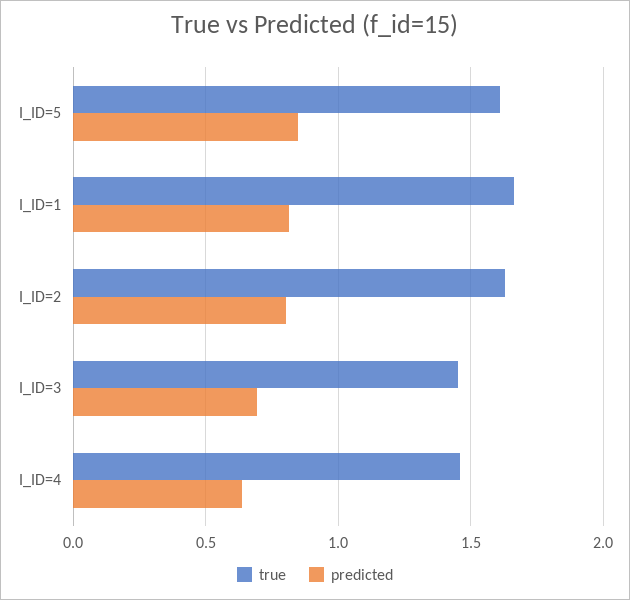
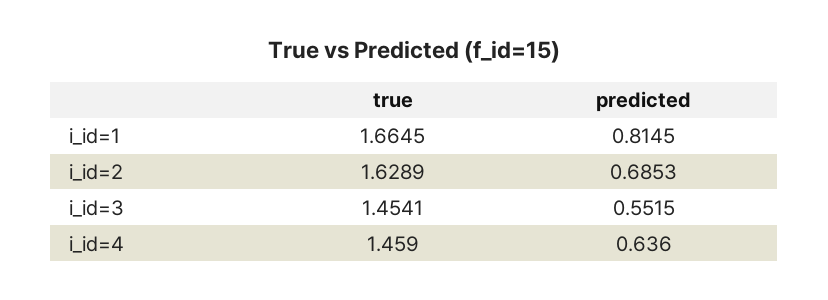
true, I_ID=5: 1.6 -> none
predicted, I_ID=5: 0.85 -> none
predicted, I_ID=2: 0.8 -> 0.6853
predicted, I_ID=3: 0.7 -> 0.5515

